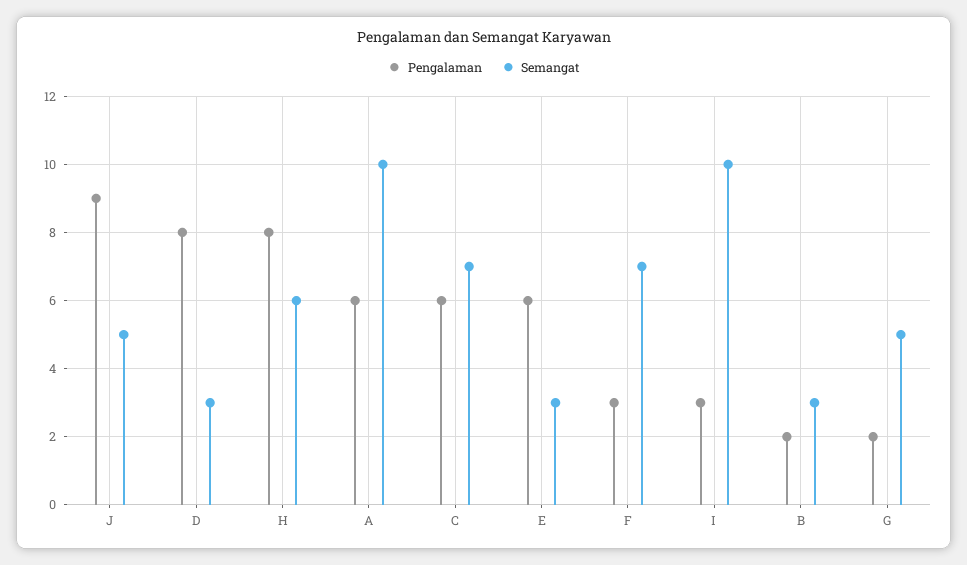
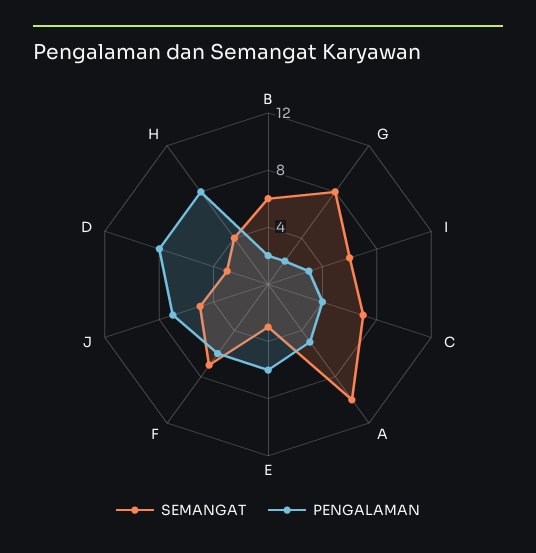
Pengalaman, J: 9 -> 7
Semangat, H: 6 -> 4
Pengalaman, A: 6 -> 5
Pengalaman, C: 6 -> 4
Pengalaman, F: 3 -> 6
Semangat, I: 10 -> 6
Semangat, B: 3 -> 6
Semangat, G: 5 -> 8

